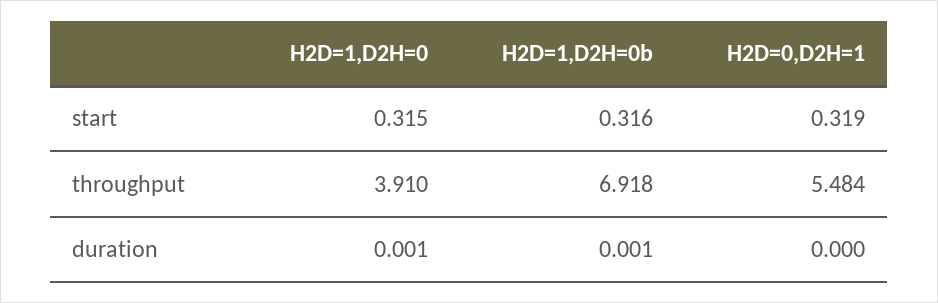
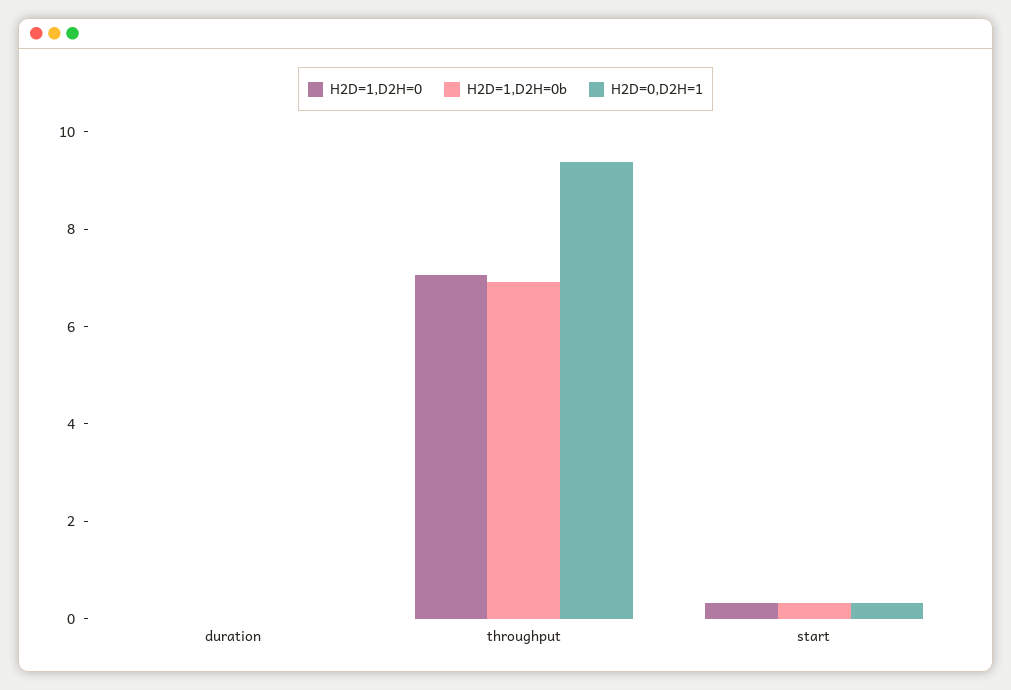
H2D=1,D2H=0, throughput: 3.91 -> 7
H2D=0,D2H=1, throughput: 5.484 -> 9.5

